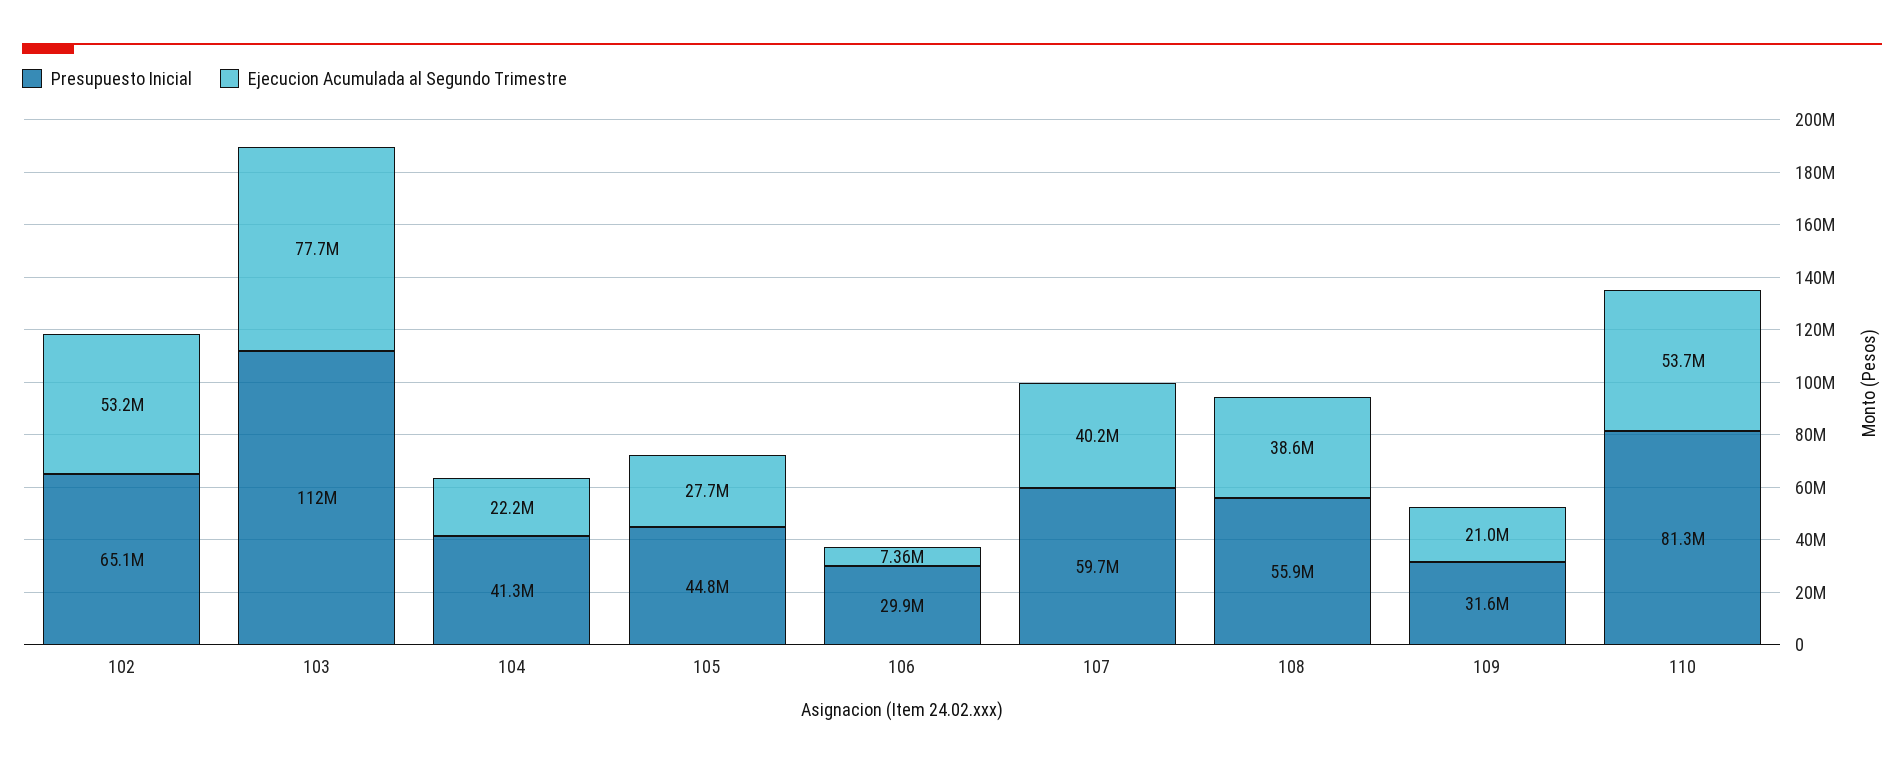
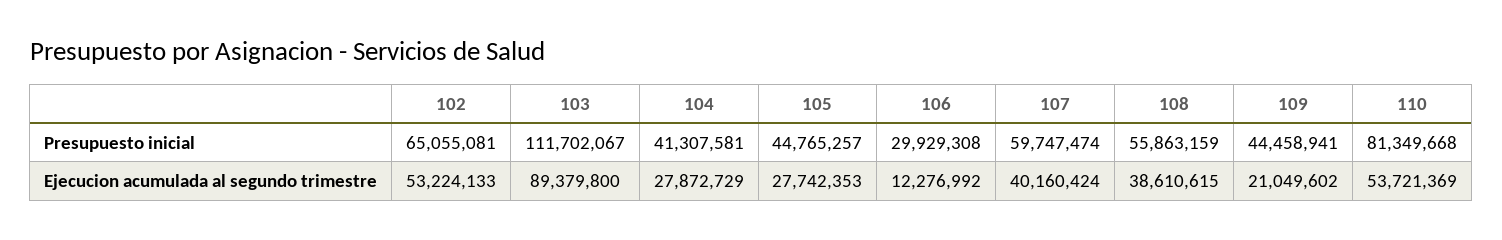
Ejecucion Acumulada al Segundo Trimestre, 103: 77700000 -> 89379800
Ejecucion Acumulada al Segundo Trimestre, 104: 22200000 -> 27872729
Ejecucion Acumulada al Segundo Trimestre, 106: 7360000 -> 12276992
Presupuesto Inicial, 109: 31600000 -> 44458941

